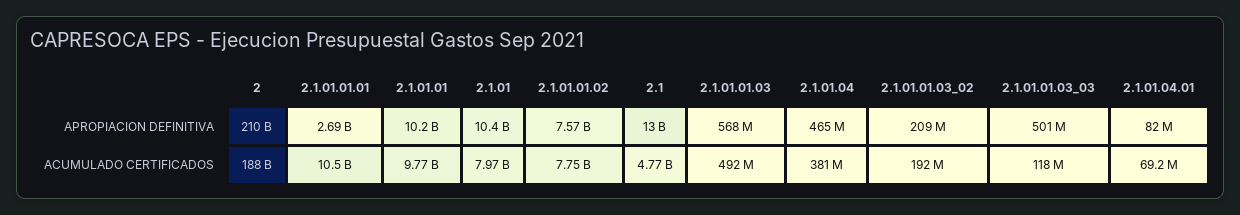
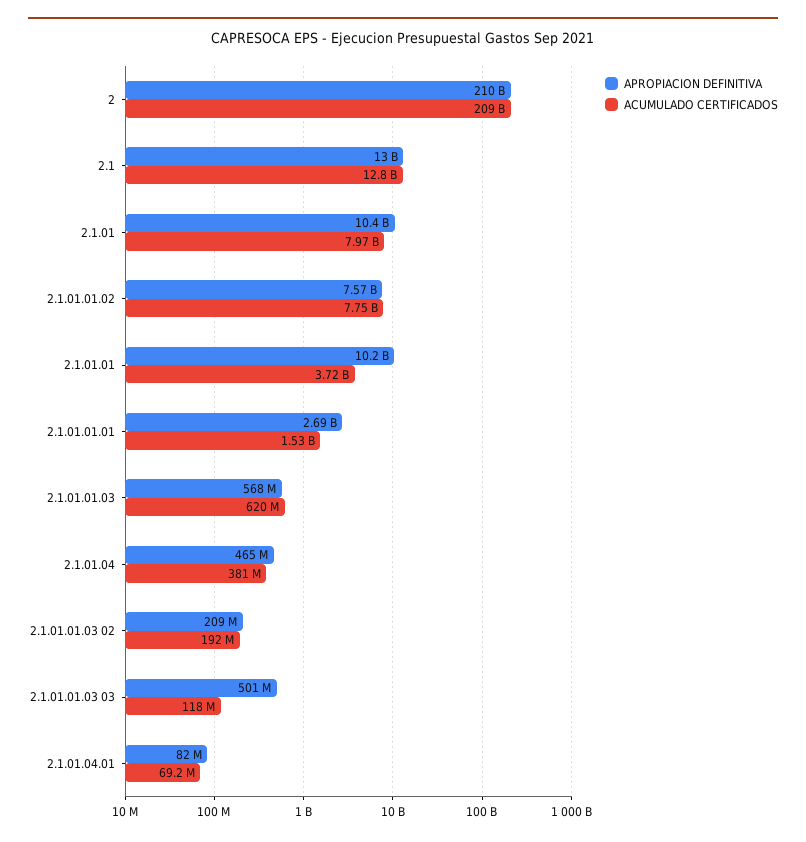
ACUMULADO CERTIFICADOS, 2: 188000000000 -> 209000000000
ACUMULADO CERTIFICADOS, 2.1.01.01.01: 10500000000 -> 1530000000
ACUMULADO CERTIFICADOS, 2.1.01.01: 9770000000 -> 3720000000
ACUMULADO CERTIFICADOS, 2.1: 4770000000 -> 12800000000
ACUMULADO CERTIFICADOS, 2.1.01.01.03: 492000000 -> 620000000

